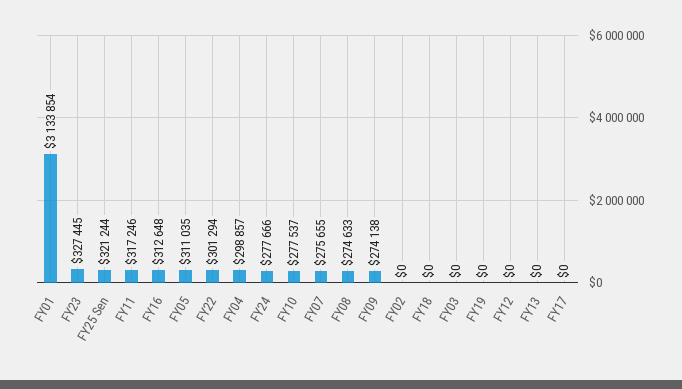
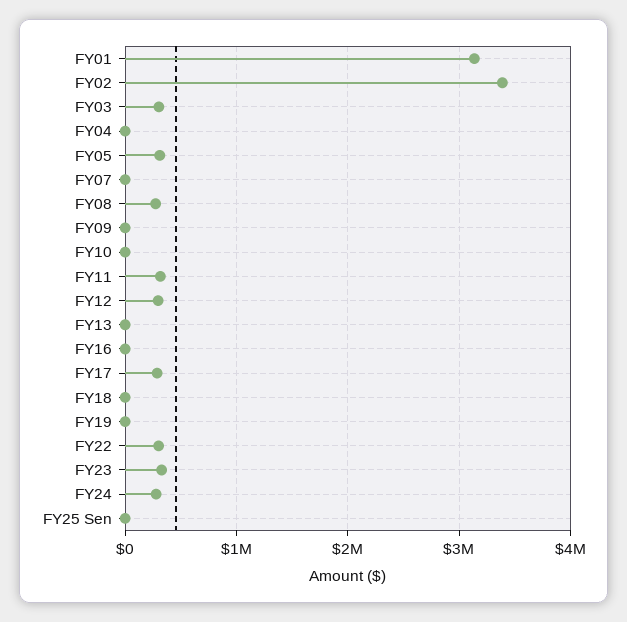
FY25 Sen: 321244 -> 0
FY16: 312648 -> 0
FY04: 298857 -> 0
FY10: 277537 -> 0
FY07: 275655 -> 0
FY09: 274138 -> 0
FY02: 0 -> 3400000
FY03: 0 -> 300000
FY12: 0 -> 300000
FY17: 0 -> 300000

